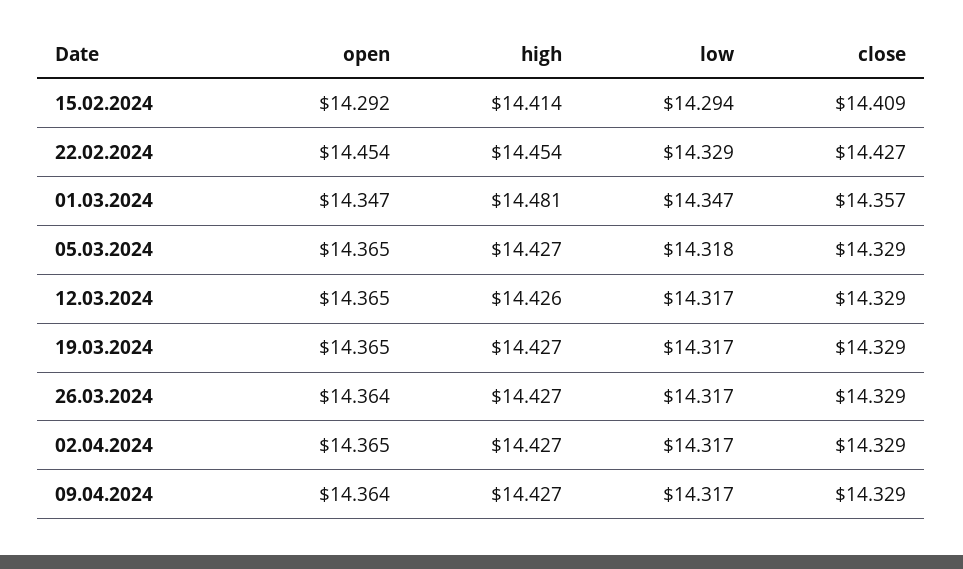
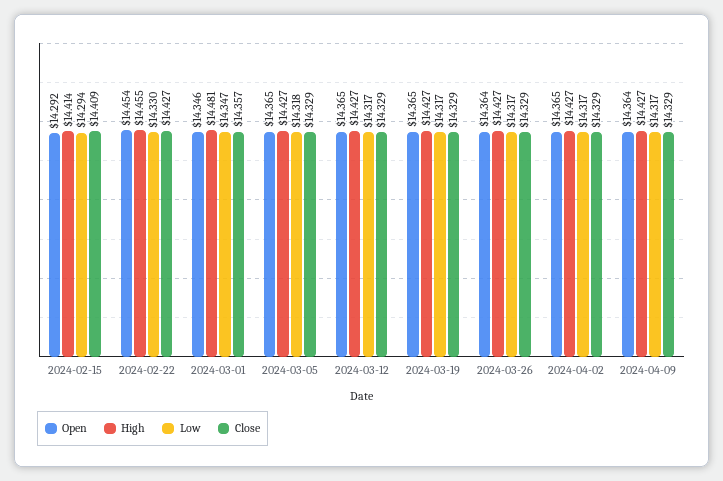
high, 22.02.2024: 14.454 -> 14.455
low, 22.02.2024: 14.329 -> 14.33
open, 01.03.2024: 14.347 -> 14.346
high, 12.03.2024: 14.426 -> 14.427

